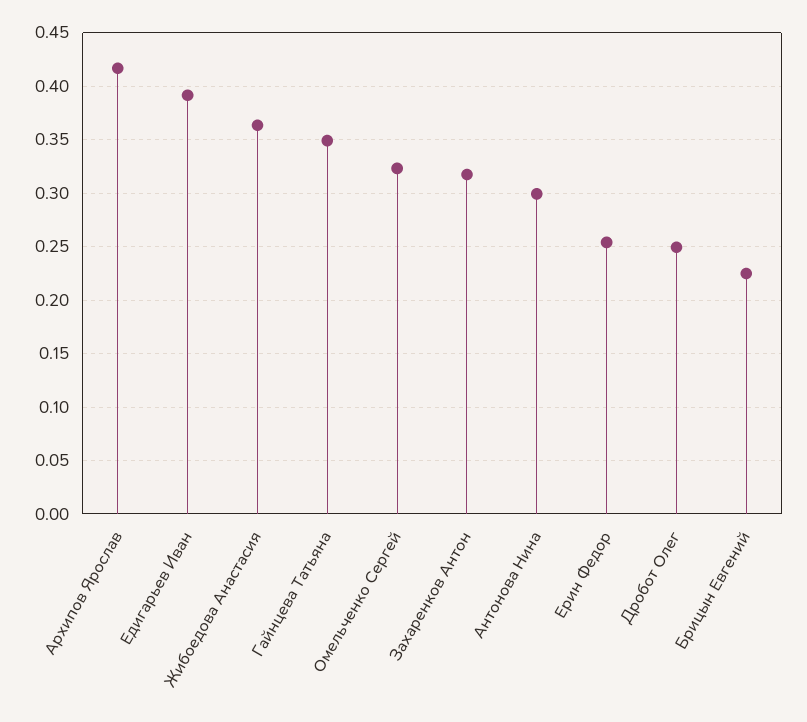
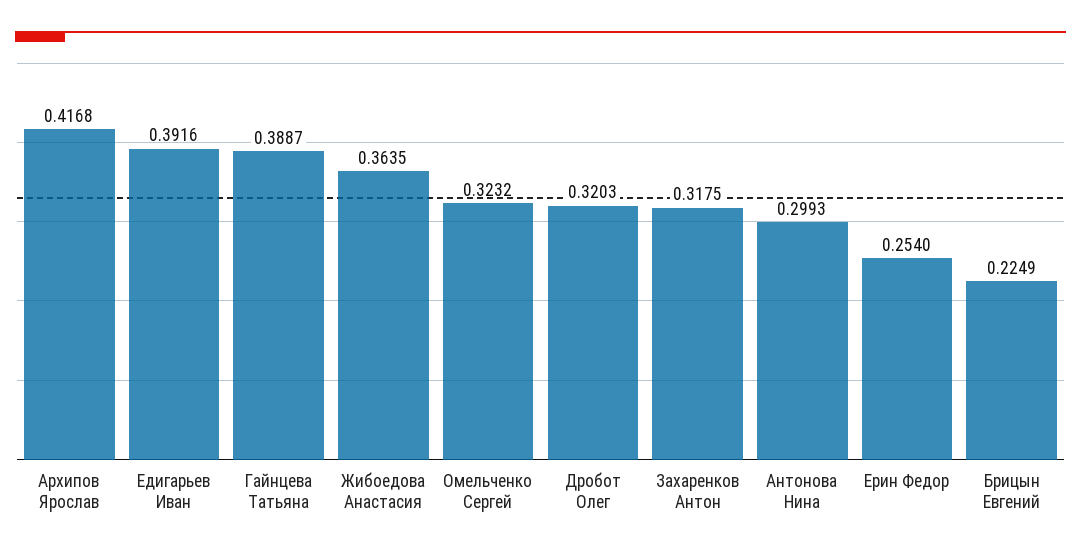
Гайнцева Татьяна: 0.35 -> 0.3887
Дробот Олег: 0.25 -> 0.3203

